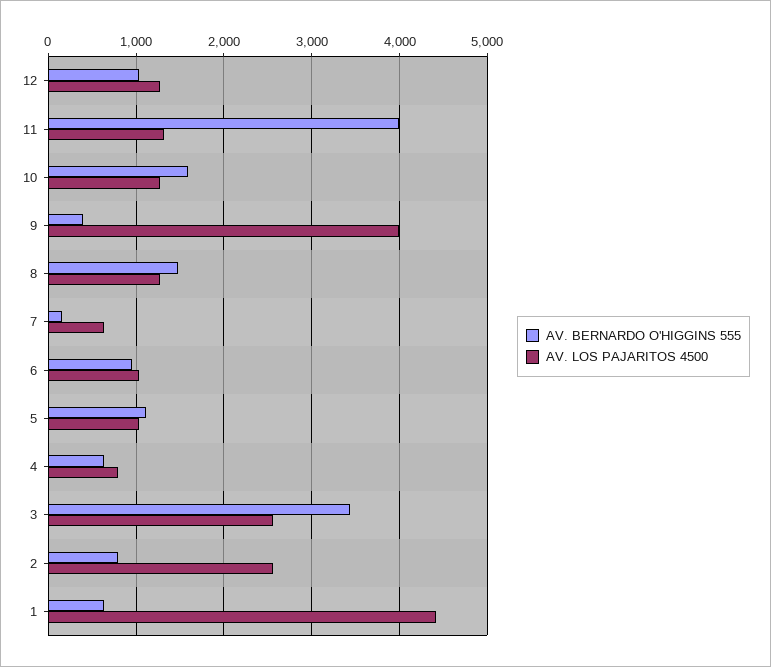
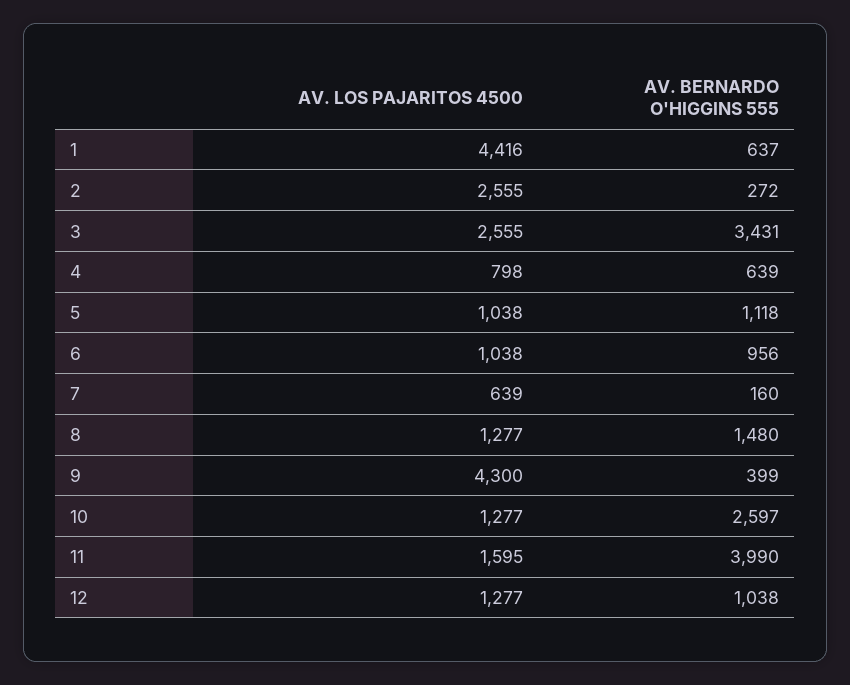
AV. LOS PAJARITOS 4500, 11: 1300 -> 1595
AV. BERNARDO O'HIGGINS 555, 10: 1600 -> 2597
AV. LOS PAJARITOS 4500, 9: 4000 -> 4300
AV. BERNARDO O'HIGGINS 555, 2: 800 -> 272

